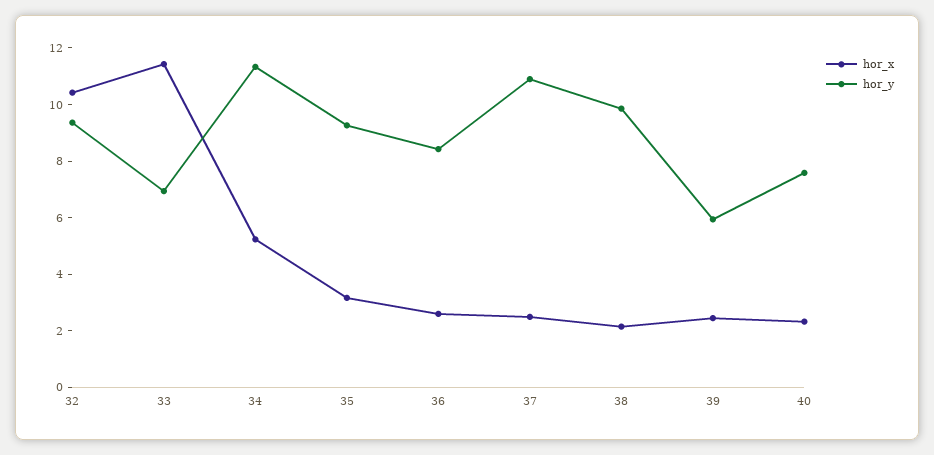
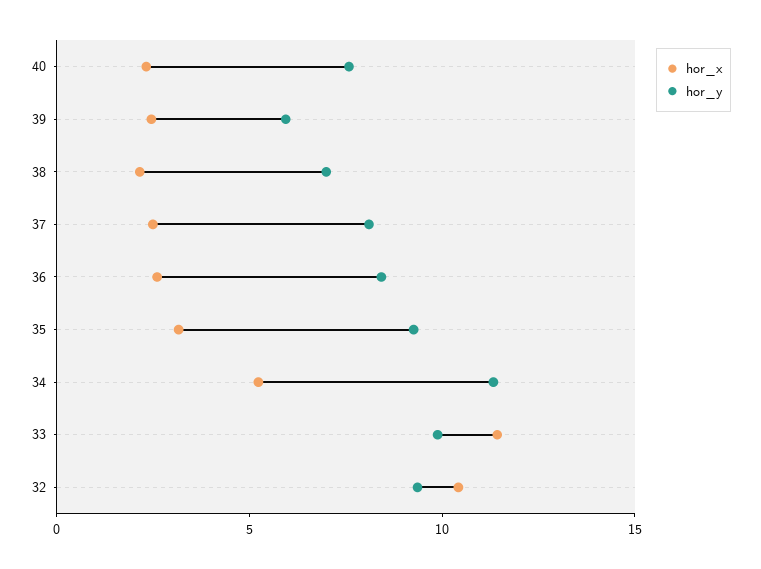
hor_y, 33: 7 -> 10
hor_y, 37: 11 -> 8
hor_y, 38: 10 -> 7

